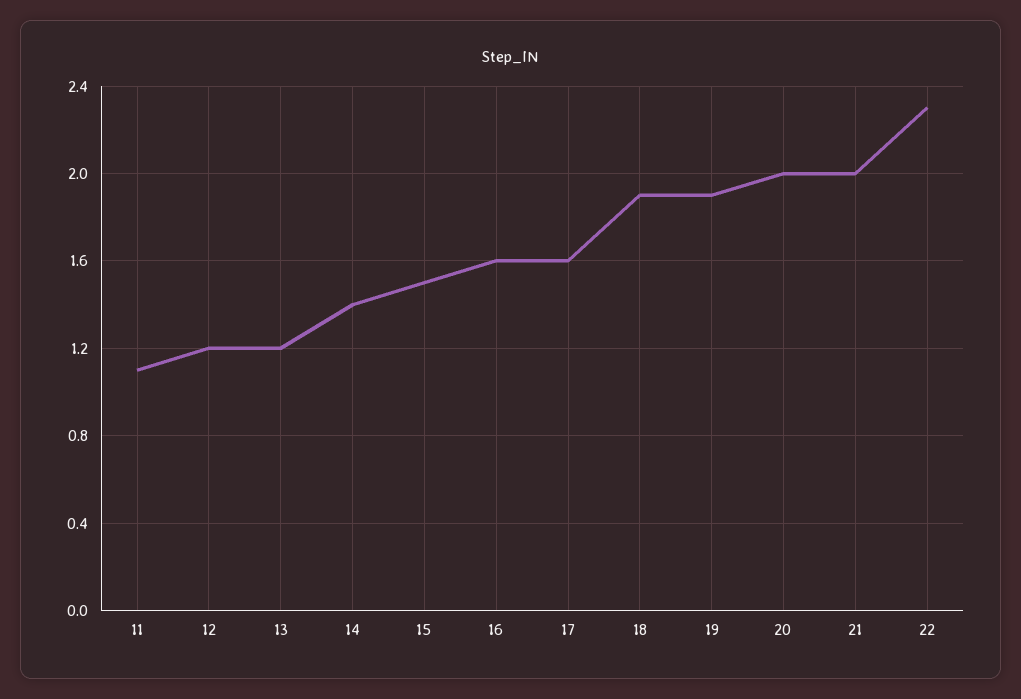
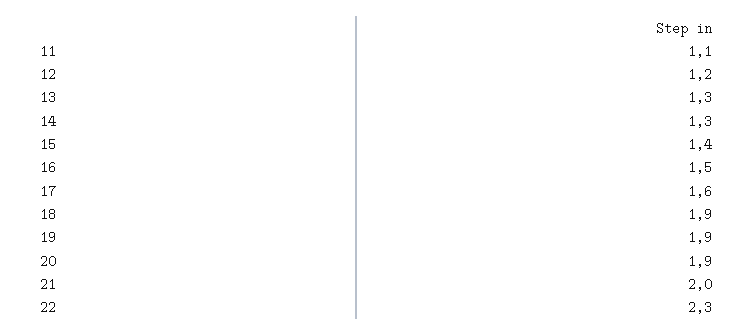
13: 1.2 -> 1.3
14: 1.4 -> 1.3
15: 1.5 -> 1.4
16: 1.6 -> 1.5
20: 2 -> 1.9

